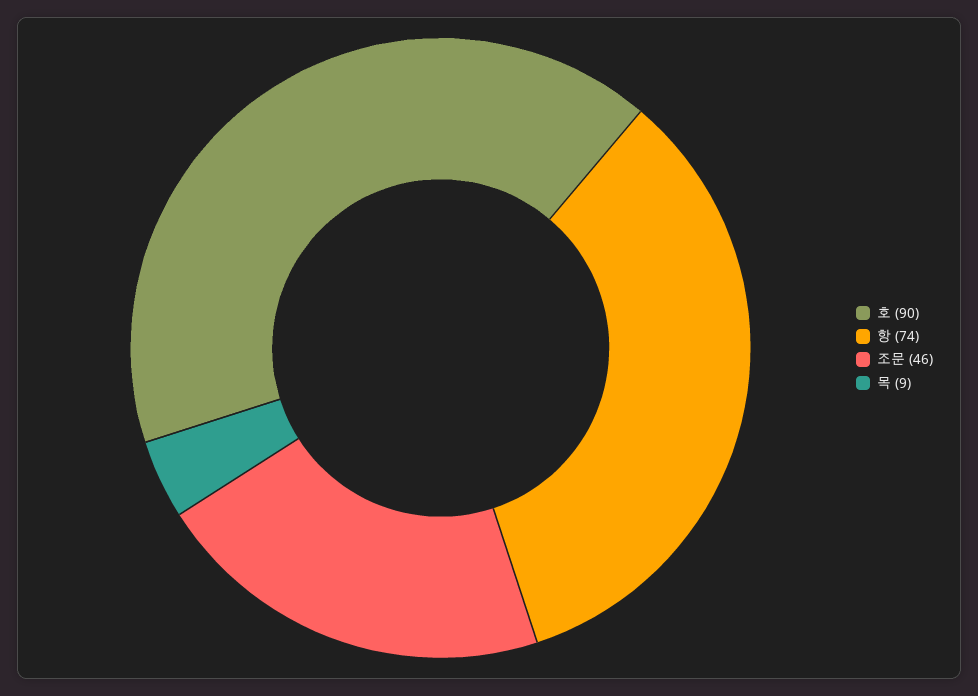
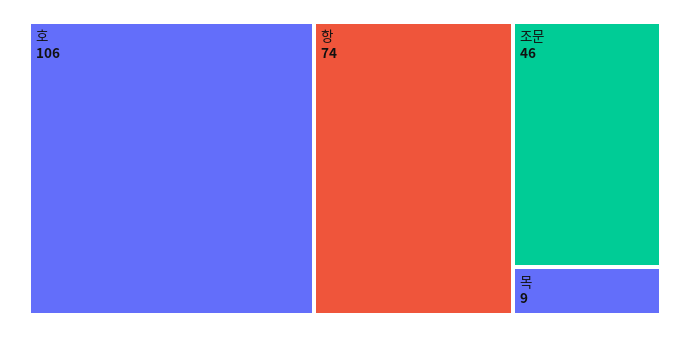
호: 90 -> 106

